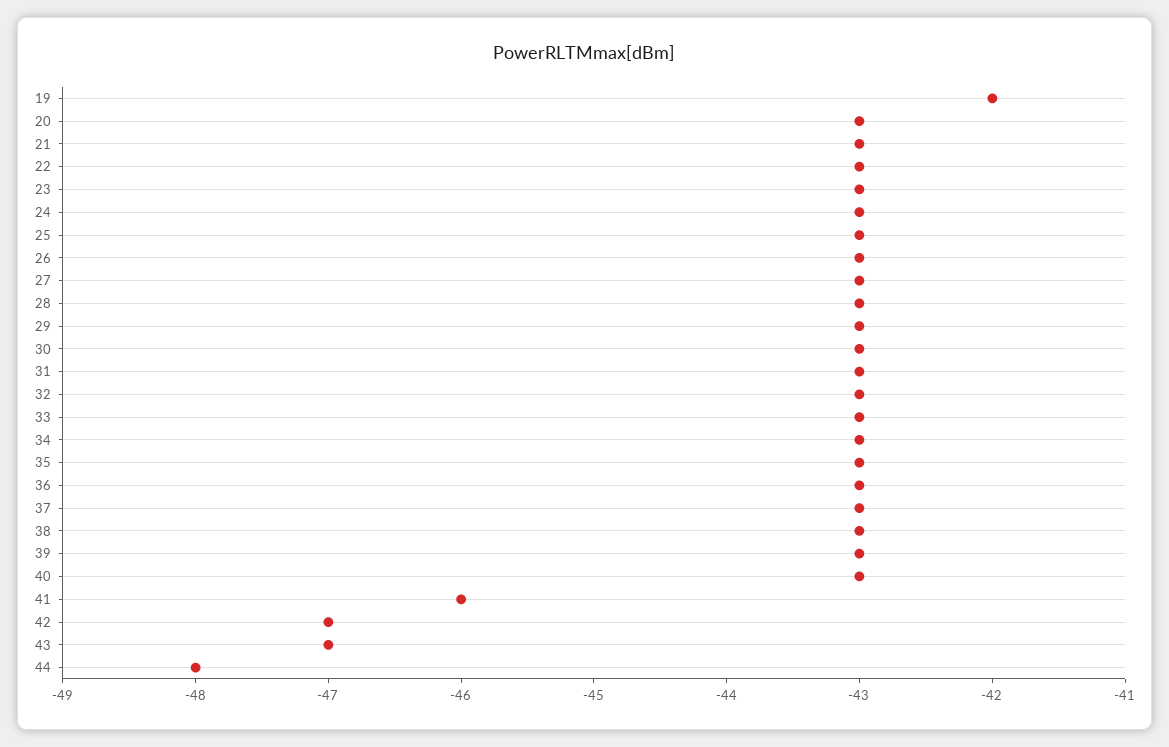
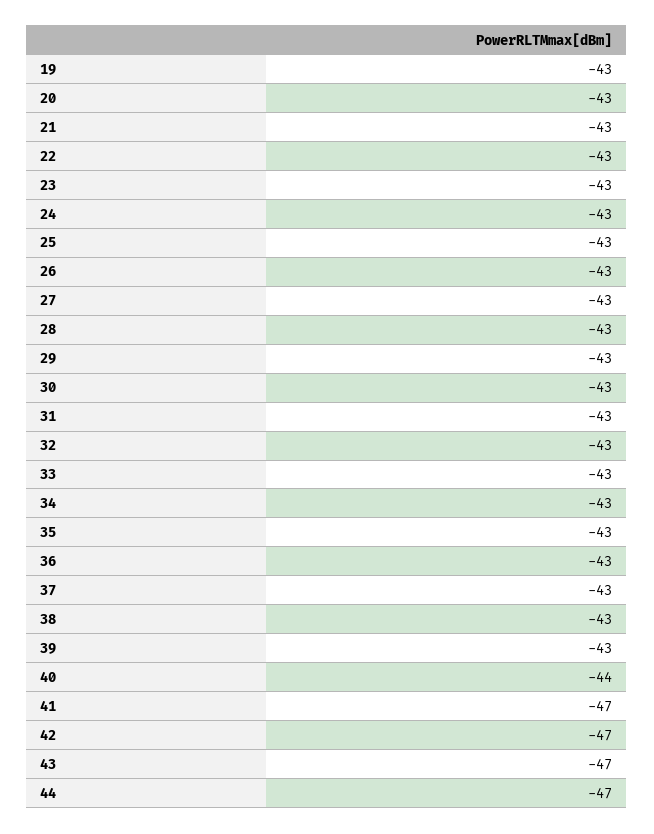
19: -42 -> -43
40: -43 -> -44
41: -46 -> -47
44: -48 -> -47

